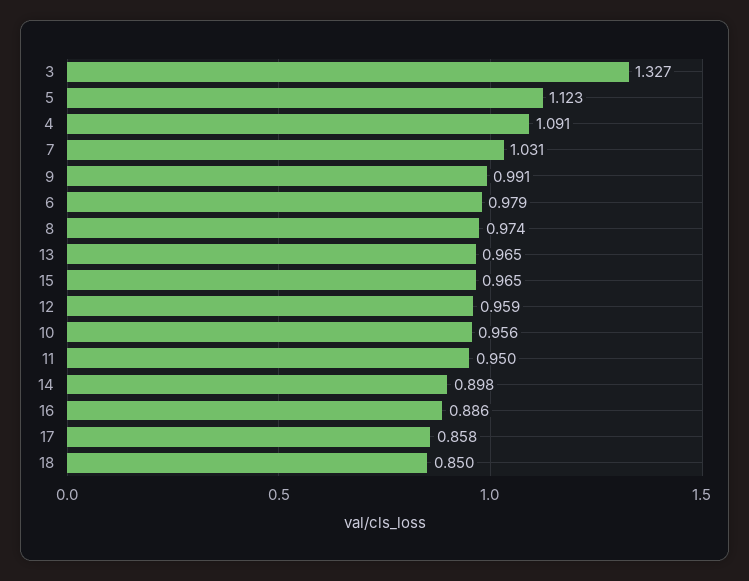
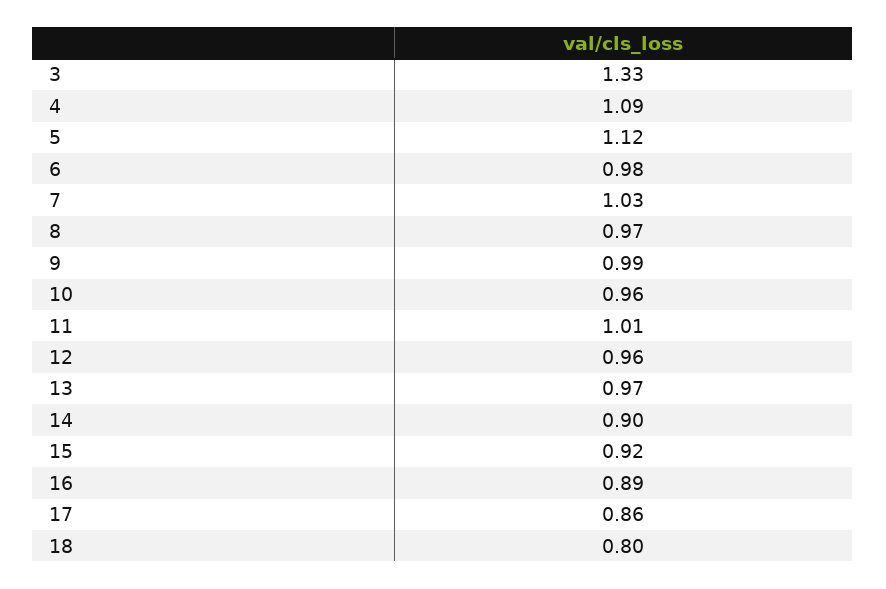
15: 0.965 -> 0.92
11: 0.95 -> 1.01
18: 0.85 -> 0.8

